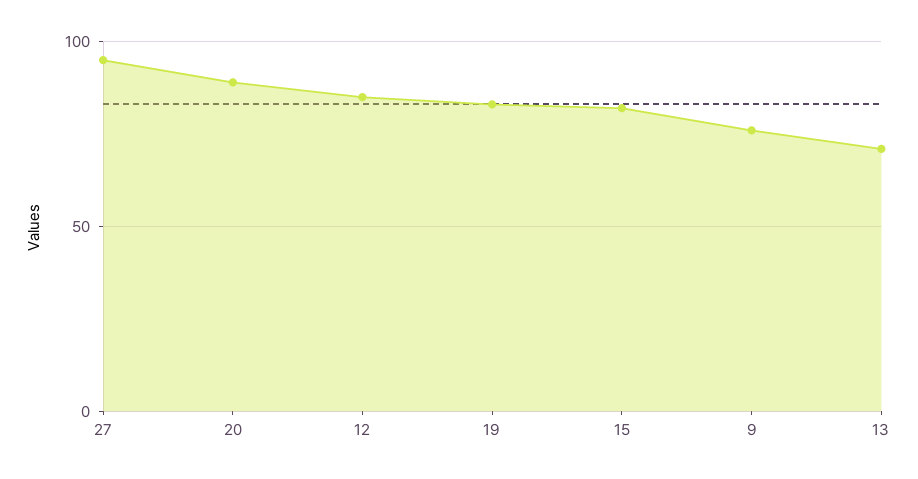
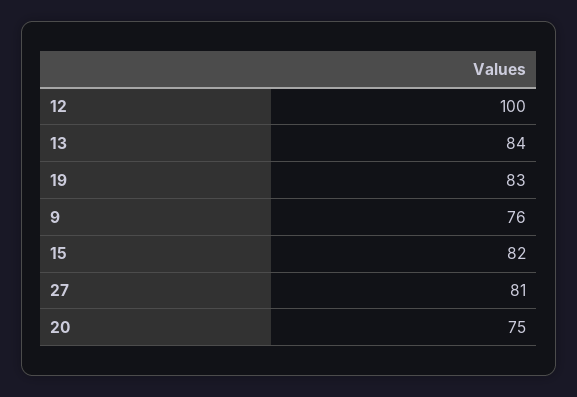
27: 95 -> 81
20: 90 -> 75
12: 85 -> 100
13: 70 -> 84

